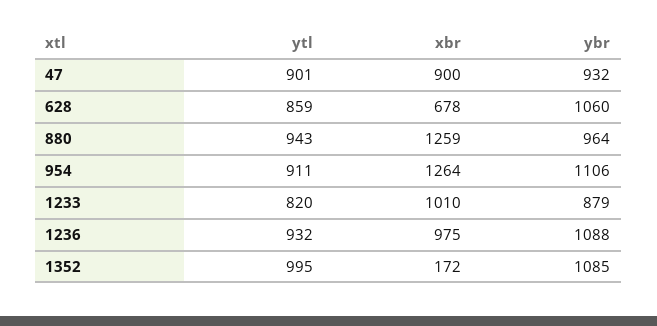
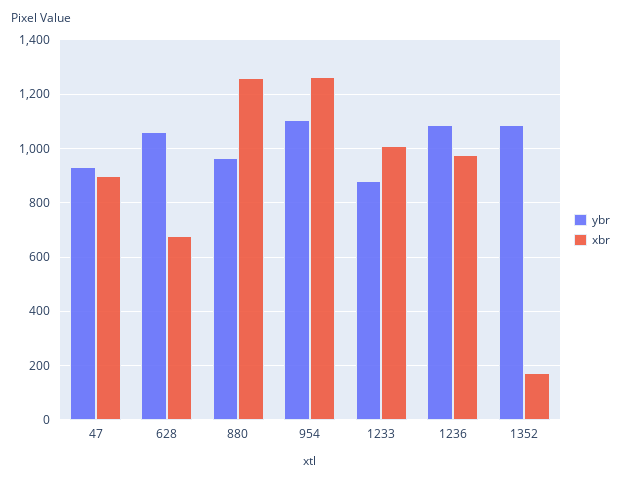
ytl, 47: 901 -> none
ytl, 628: 859 -> none
ytl, 880: 943 -> none
ytl, 954: 911 -> none
ytl, 1233: 820 -> none
ytl, 1236: 932 -> none
ytl, 1352: 995 -> none

